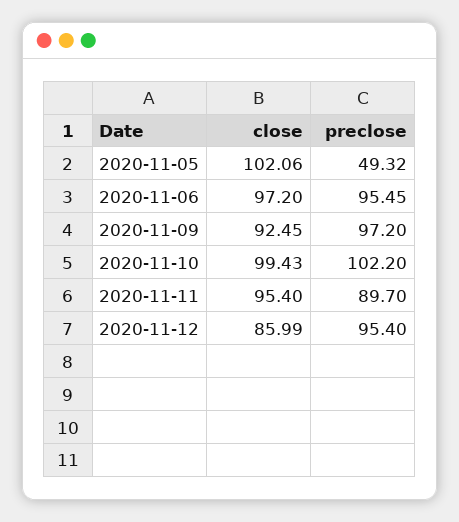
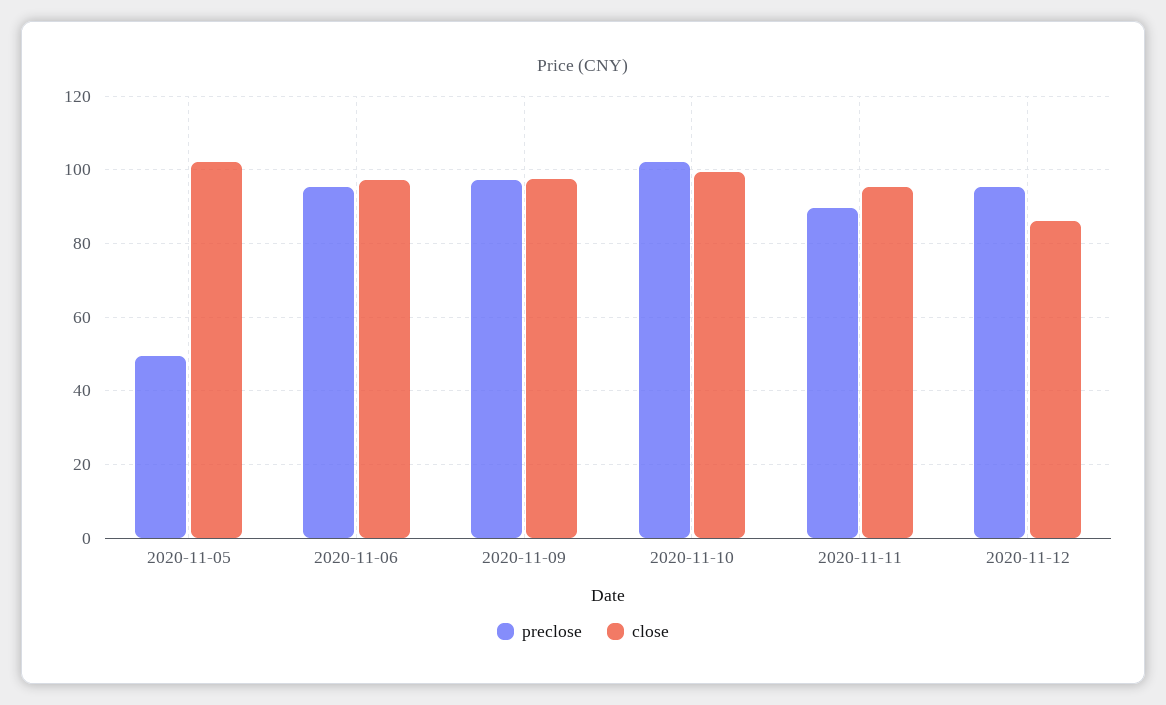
close, 2020-11-09: 92.45 -> 98

